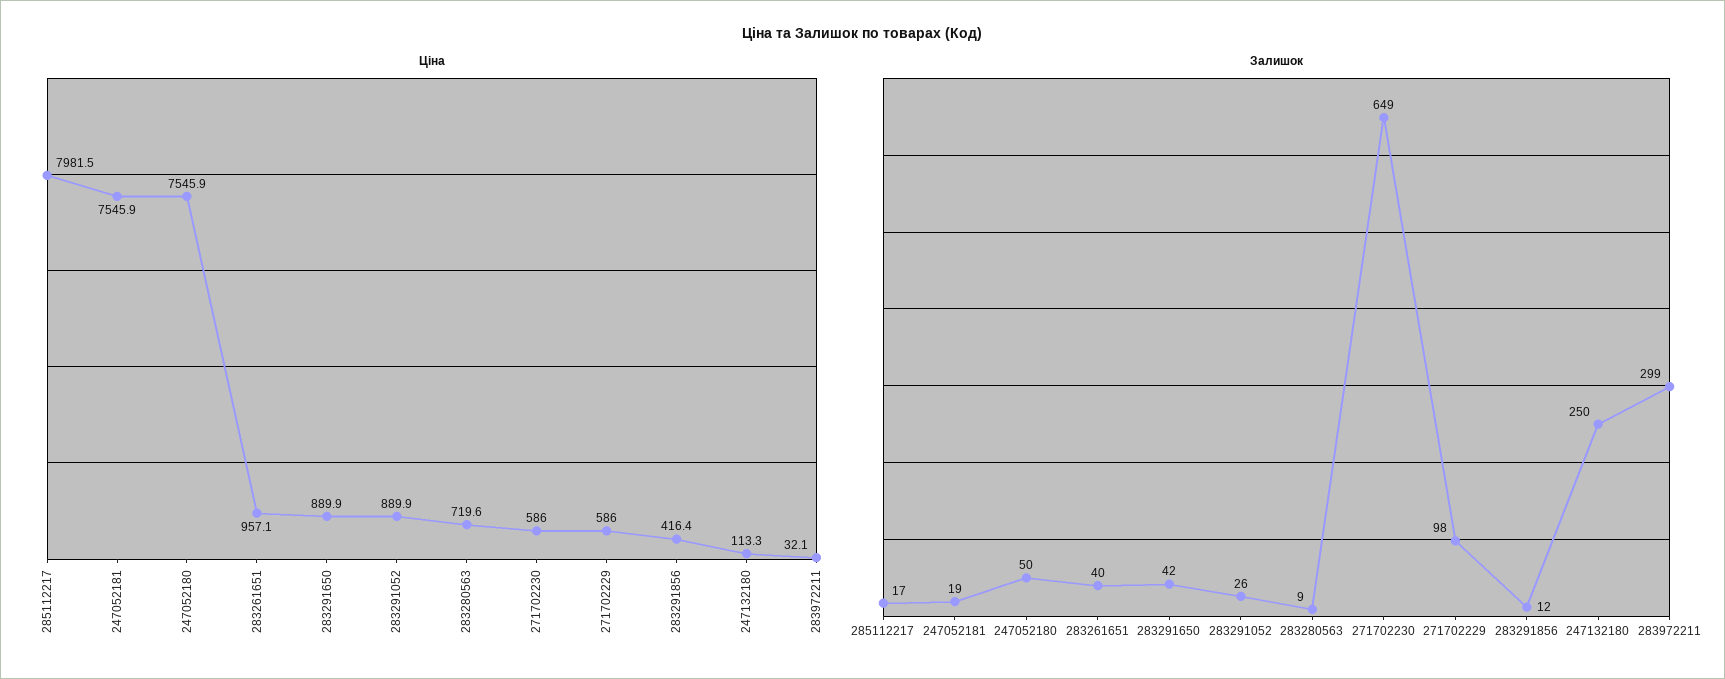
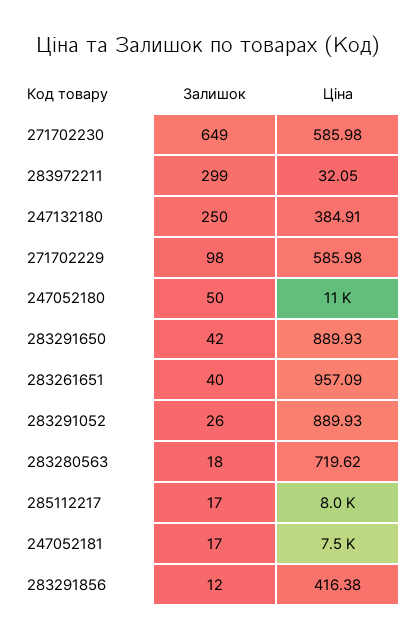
Ціна, 247052180: 7545.9 -> 11000
Ціна, 247132180: 113.3 -> 384.91
Залишок, 247052181: 19 -> 17
Залишок, 283280563: 9 -> 18

